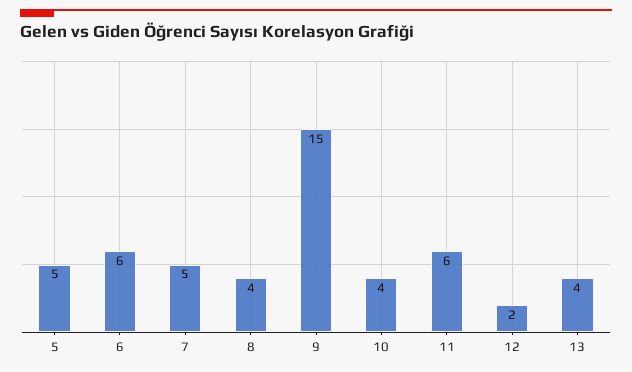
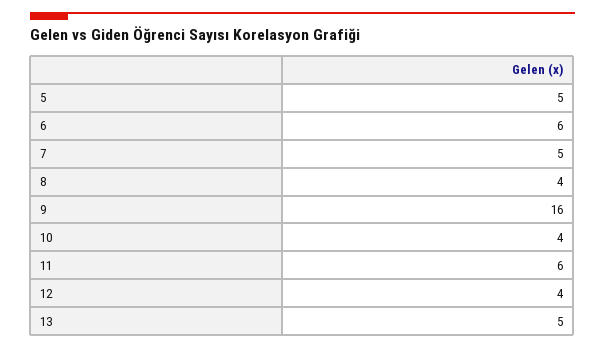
9: 15 -> 16
12: 2 -> 4
13: 4 -> 5

